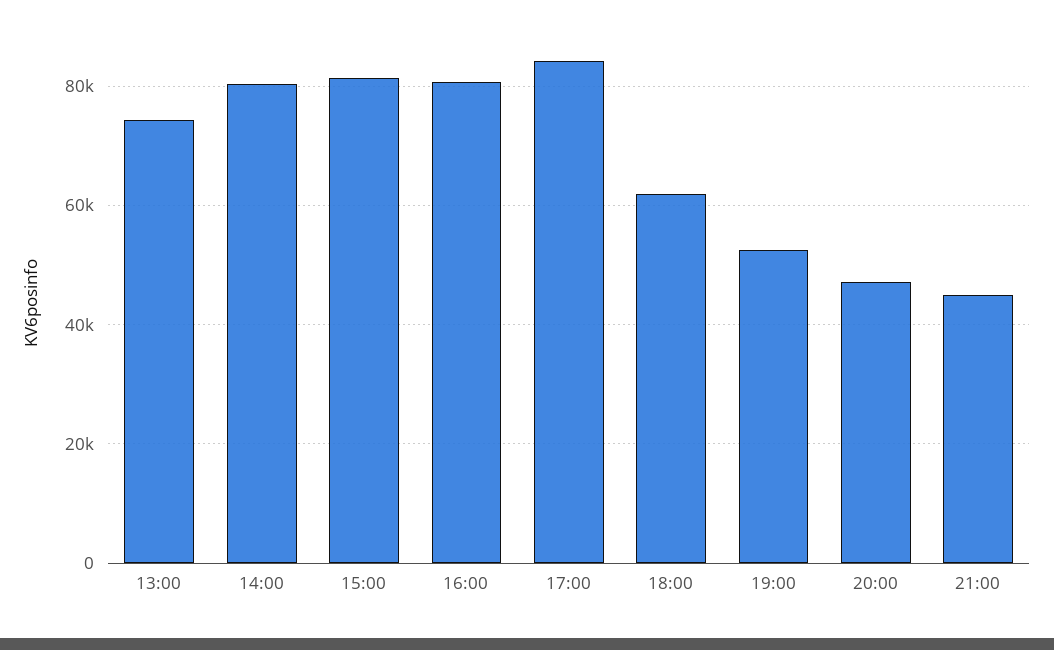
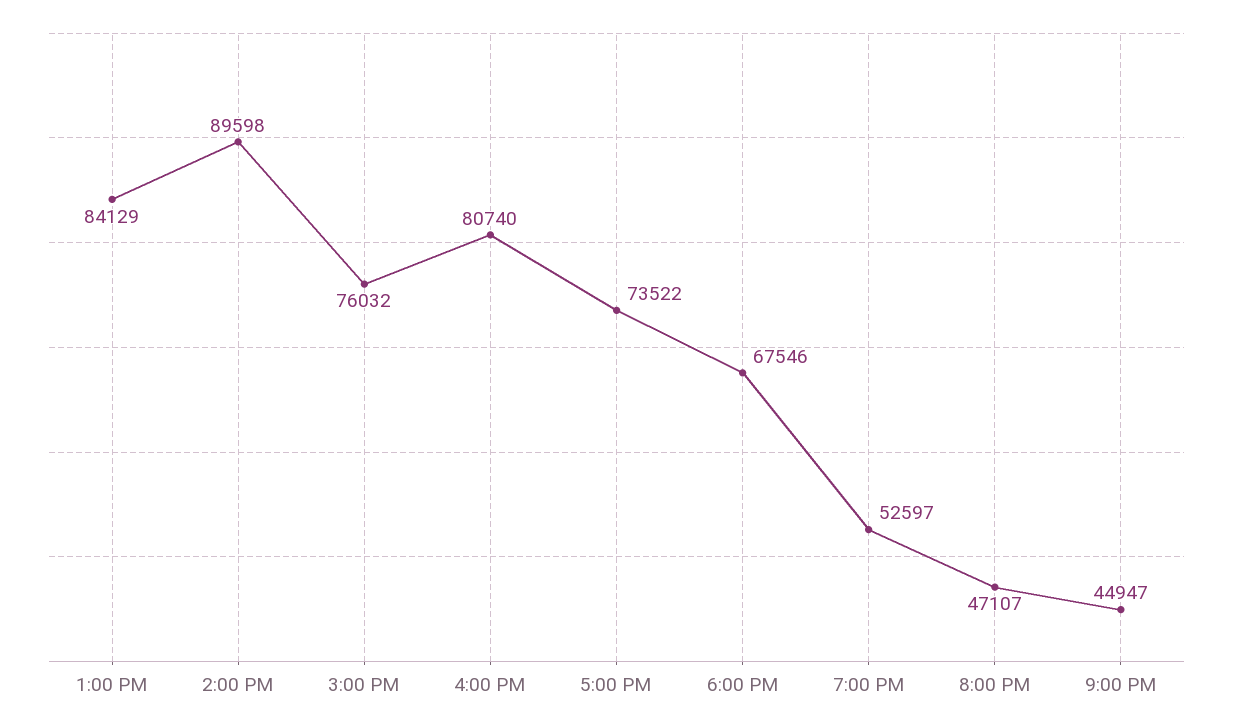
13:00: 74000 -> 84129
14:00: 80000 -> 89598
15:00: 82000 -> 76032
17:00: 84000 -> 73522
18:00: 62000 -> 67546

